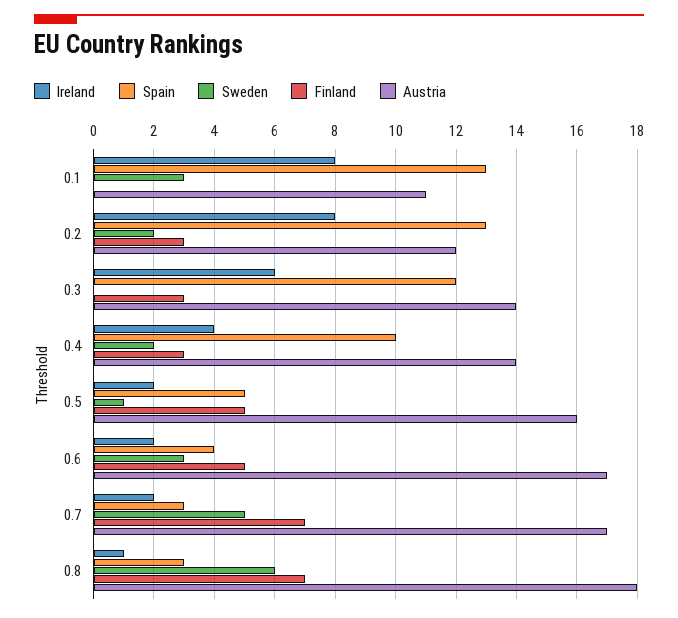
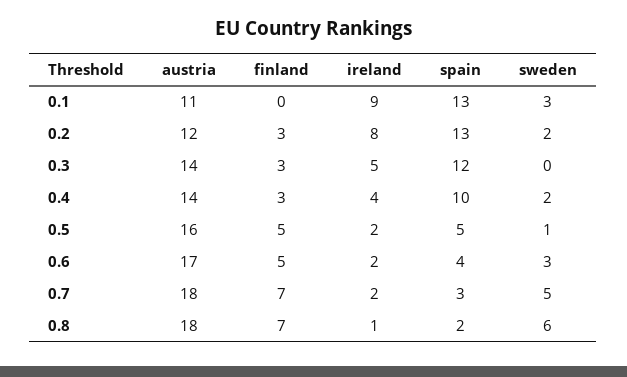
Ireland, 0.1: 8 -> 9
Ireland, 0.3: 6 -> 5
Austria, 0.7: 17 -> 18
Spain, 0.8: 3 -> 2

